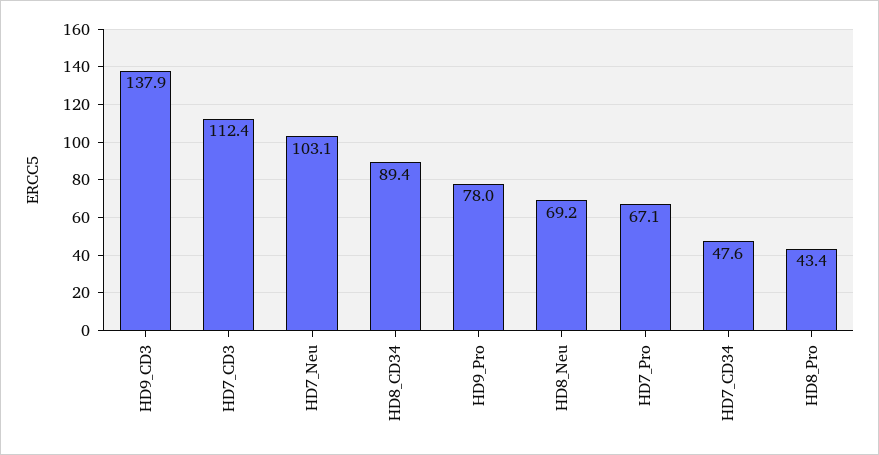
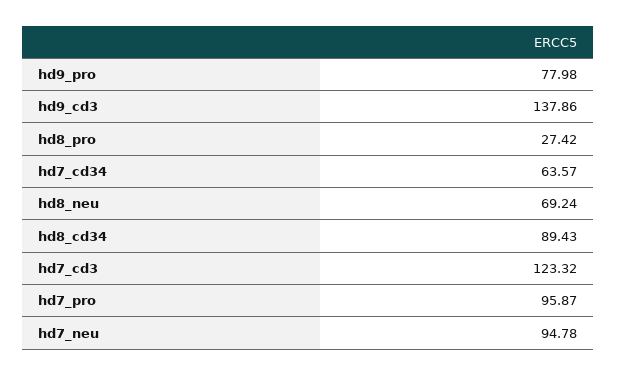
HD7_CD3: 112.4 -> 123.32
HD7_Neu: 103.1 -> 94.78
HD7_Pro: 67.1 -> 95.87
HD7_CD34: 47.6 -> 63.57
HD8_Pro: 43.4 -> 27.42

